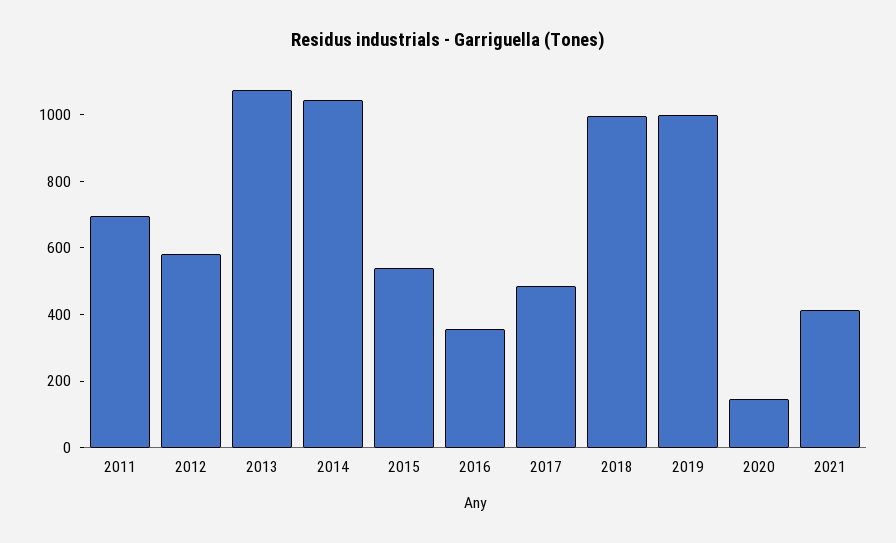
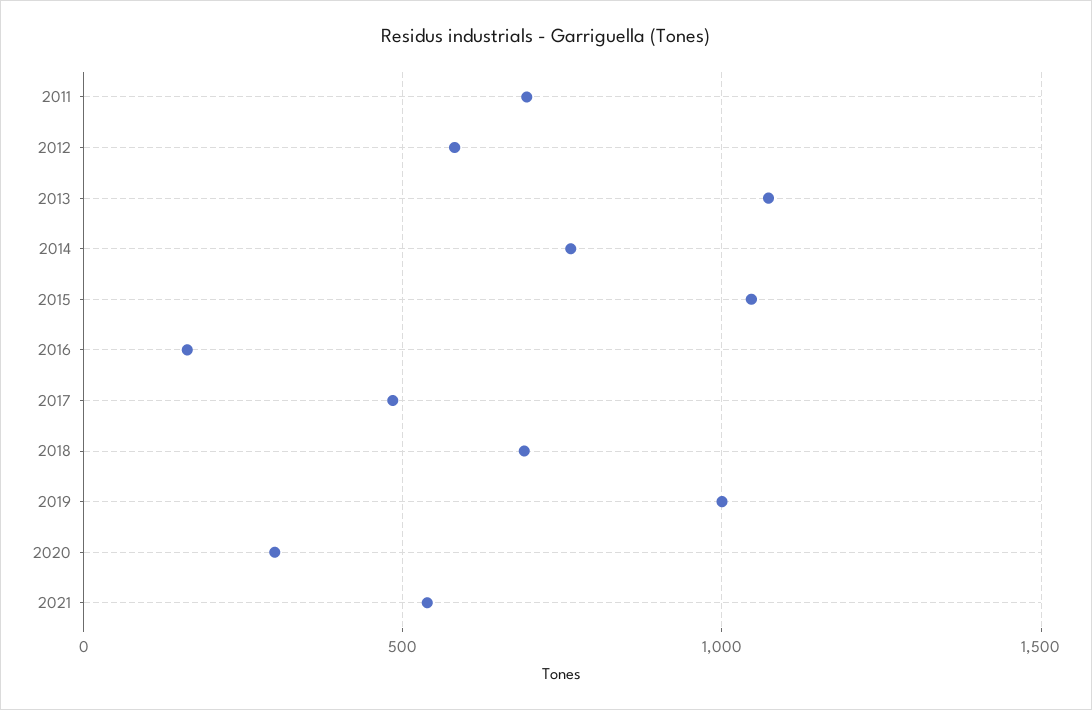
2014: 1050 -> 750
2015: 550 -> 1050
2016: 350 -> 150
2018: 1000 -> 700
2020: 150 -> 300
2021: 400 -> 550

